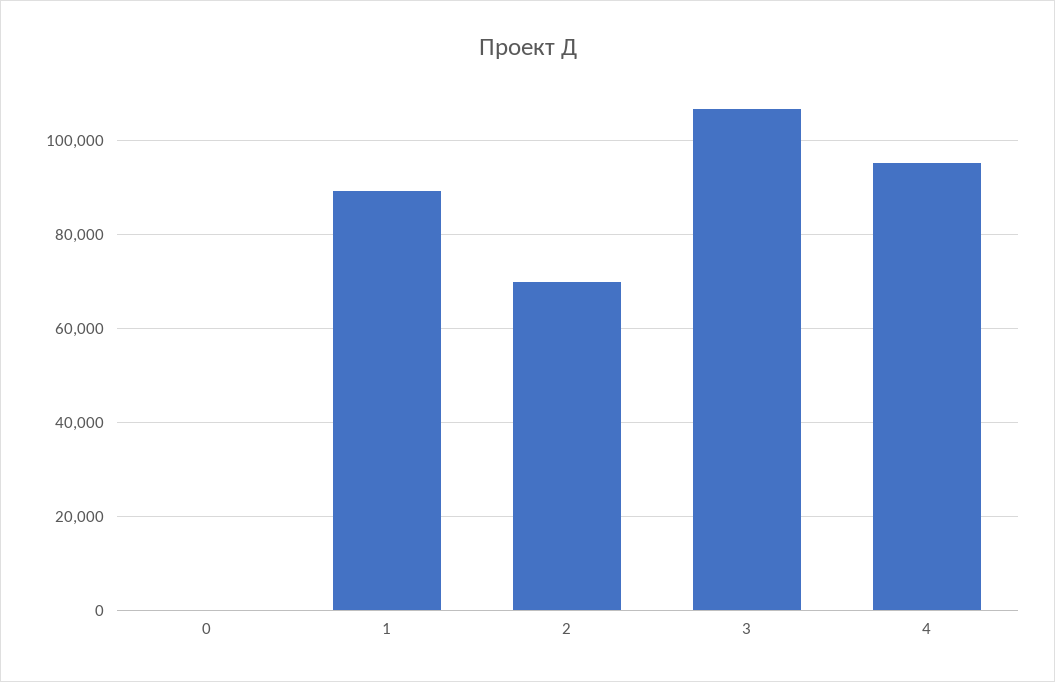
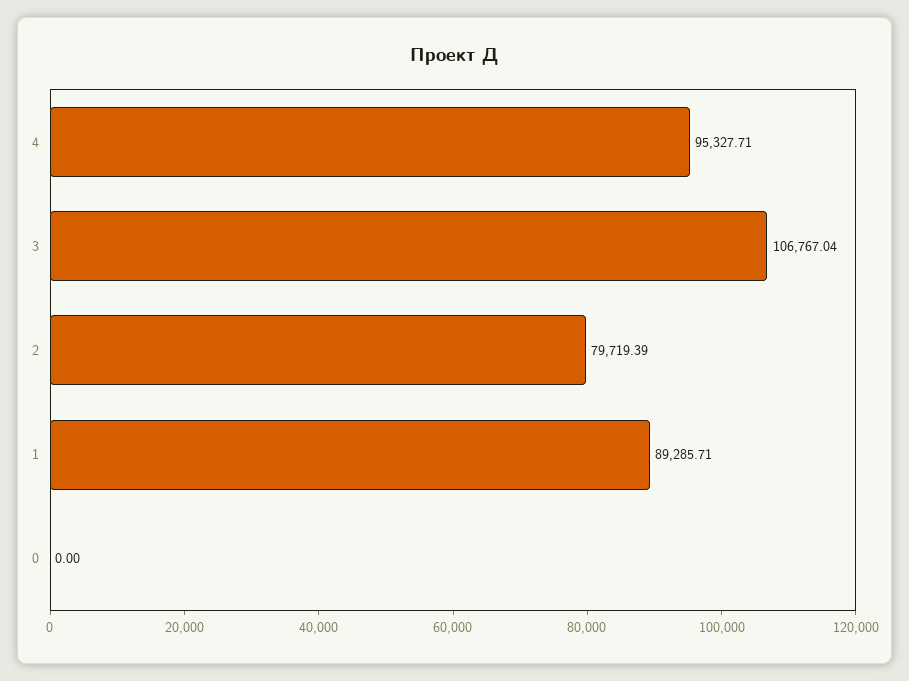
2: 70000 -> 79719.39

